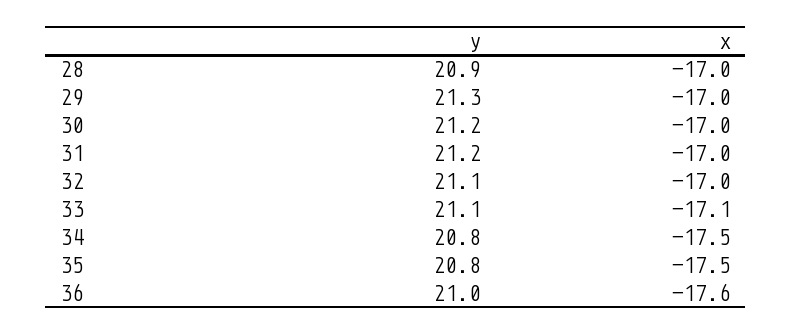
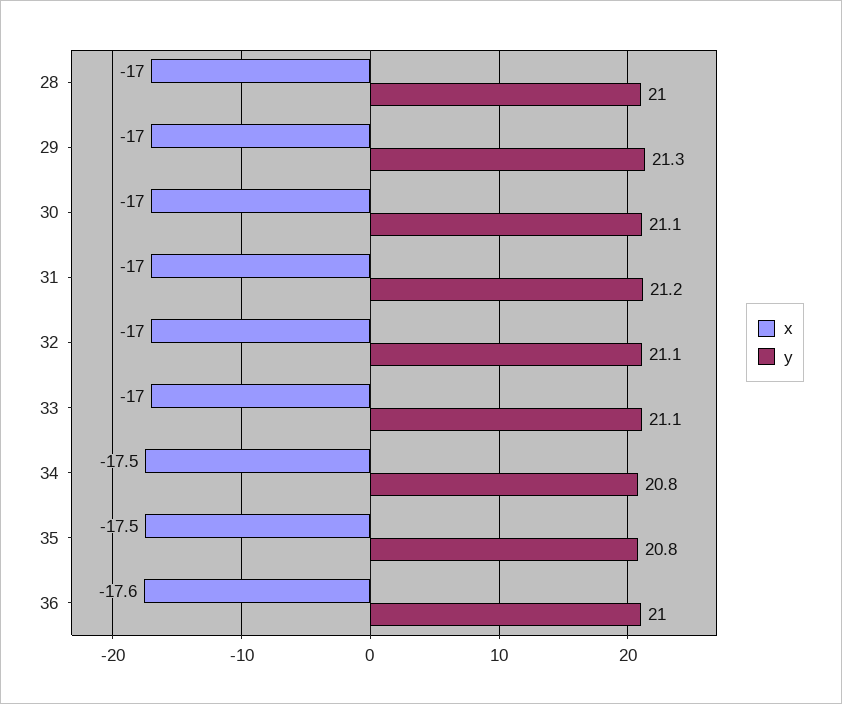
y, 28: 20.9 -> 21
y, 30: 21.2 -> 21.1
x, 33: -17.1 -> -17

